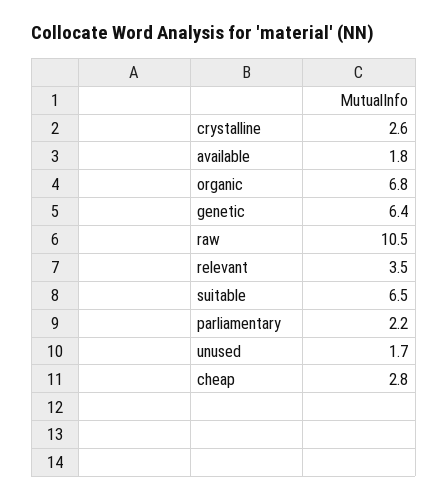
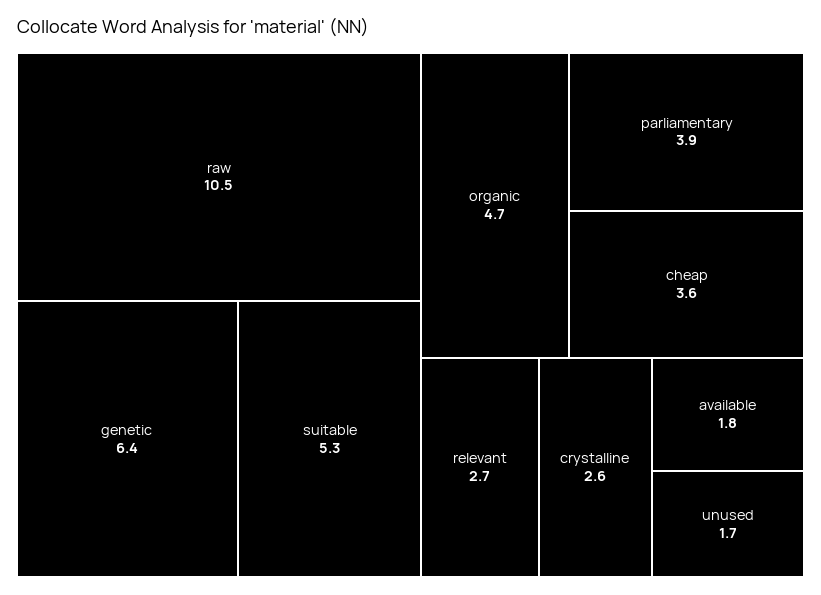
organic: 6.8 -> 4.7
relevant: 3.5 -> 2.7
suitable: 6.5 -> 5.3
parliamentary: 2.2 -> 3.9
cheap: 2.8 -> 3.6

